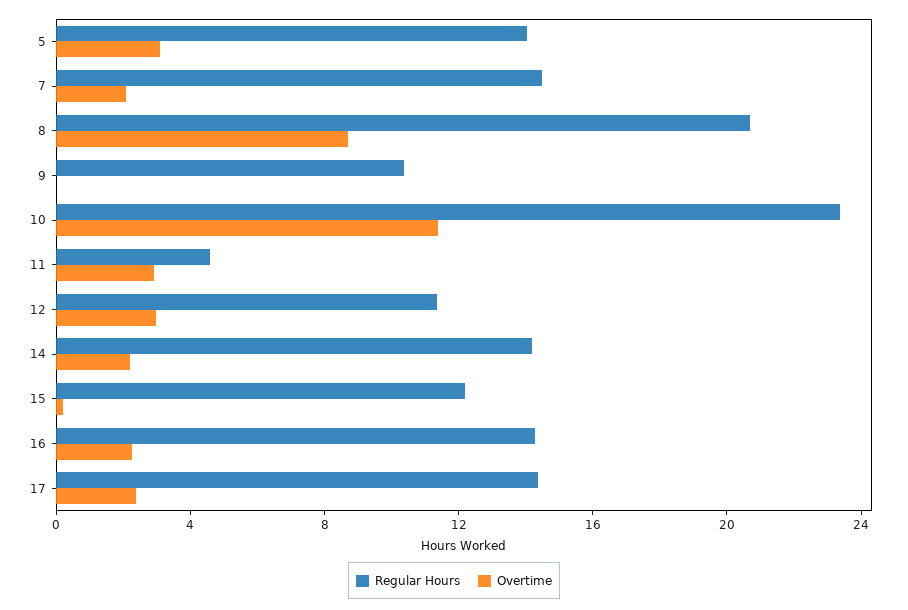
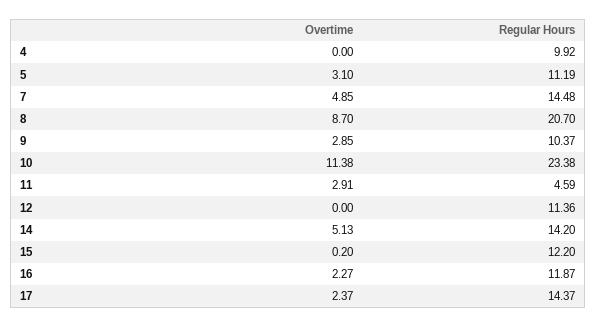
Regular Hours, 5: 14 -> 11.19
Overtime, 7: 2 -> 4.85
Overtime, 9: 0 -> 2.85
Overtime, 12: 3 -> 0
Overtime, 14: 2 -> 5.13
Regular Hours, 16: 14 -> 11.87
Overtime, 4: none -> 0
Regular Hours, 4: none -> 9.92

